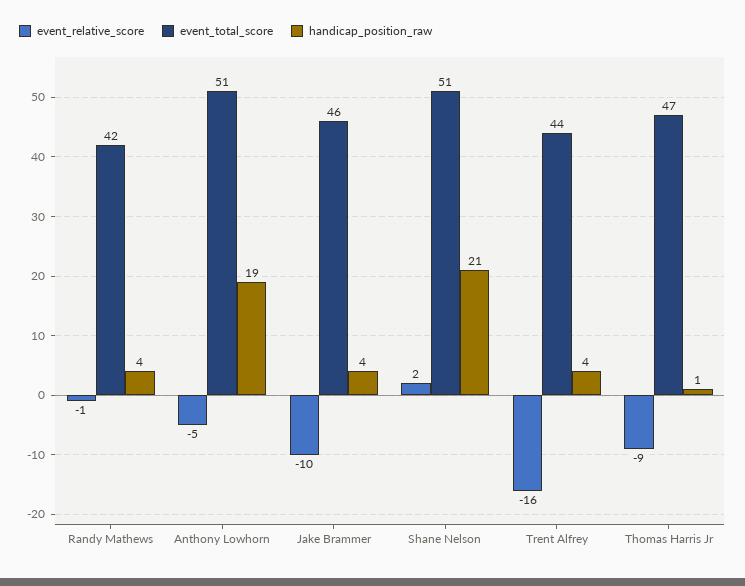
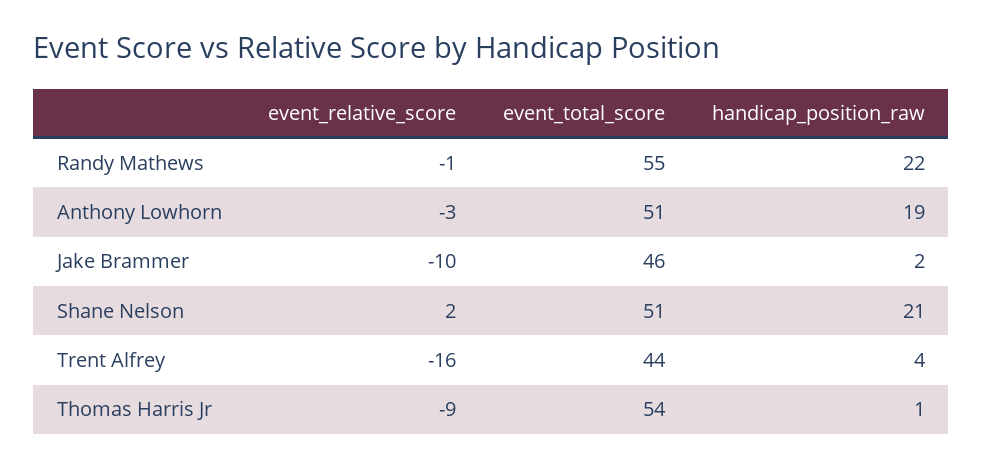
event_total_score, Randy Mathews: 42 -> 55
handicap_position_raw, Randy Mathews: 4 -> 22
event_relative_score, Anthony Lowhorn: -5 -> -3
handicap_position_raw, Jake Brammer: 4 -> 2
event_total_score, Thomas Harris Jr: 47 -> 54

